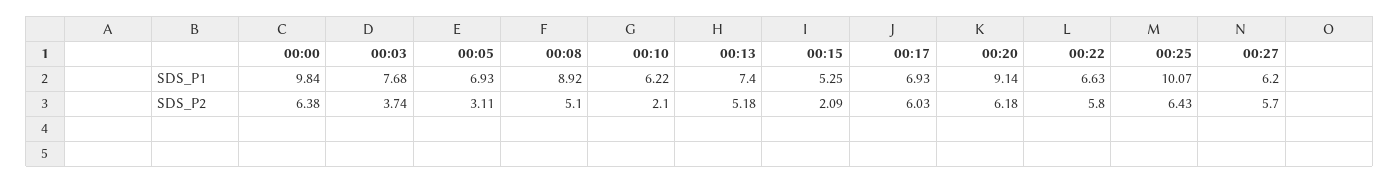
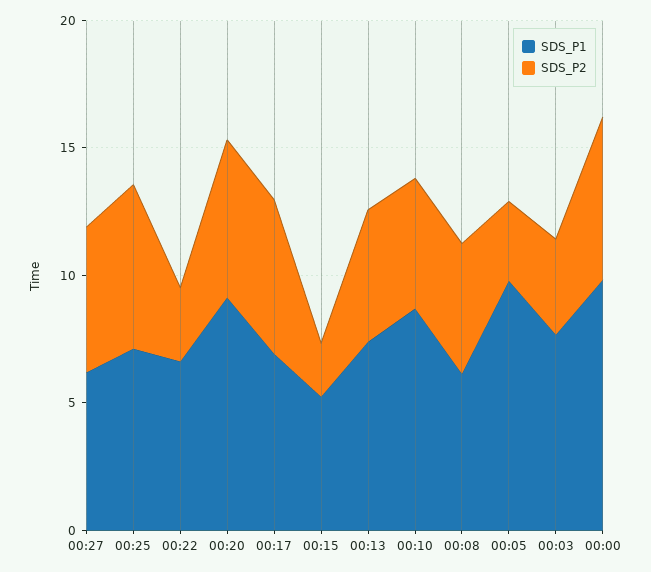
SDS_P1, 00:05: 6.93 -> 10
SDS_P1, 00:08: 8.92 -> 6
SDS_P1, 00:10: 6.22 -> 9
SDS_P1, 00:25: 10.07 -> 7
SDS_P2, 00:10: 2.1 -> 5
SDS_P2, 00:22: 5.8 -> 3

